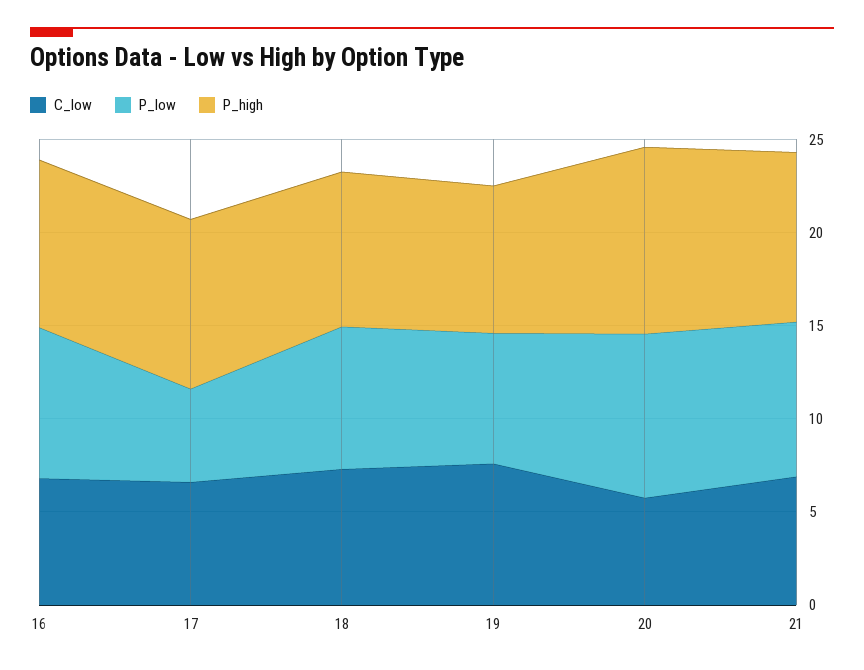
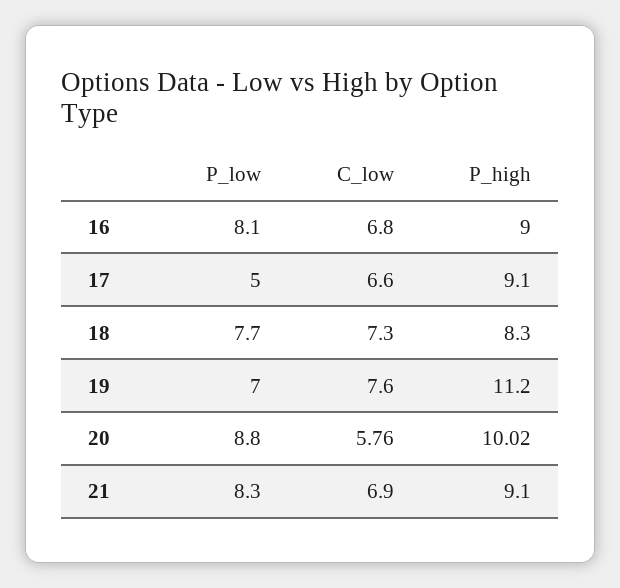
P_high, 19: 8 -> 11.2

